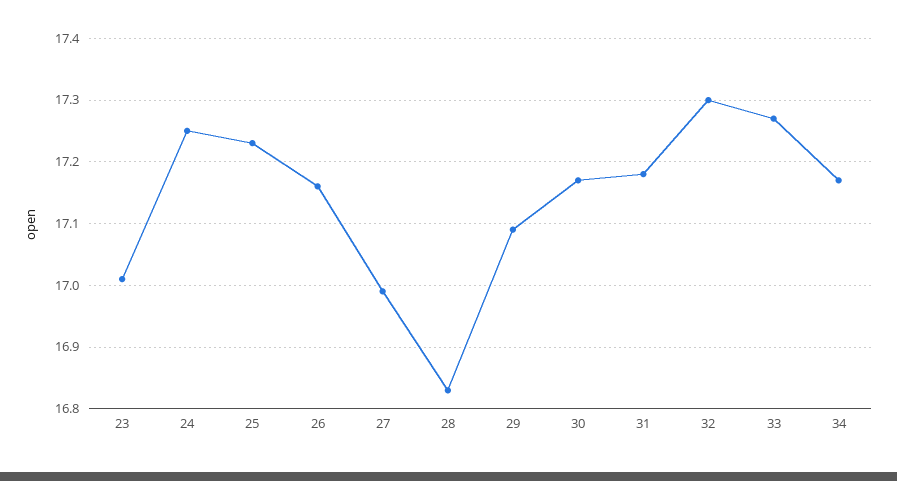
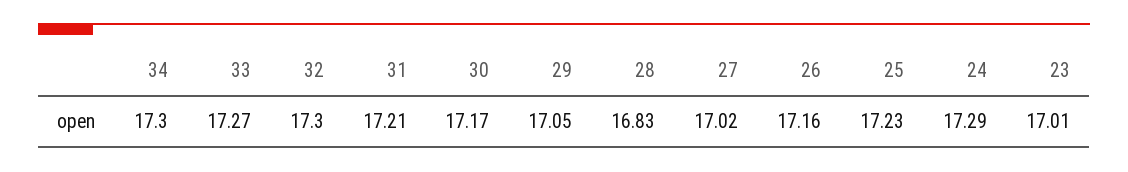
24: 17.25 -> 17.29
27: 16.99 -> 17.02
29: 17.09 -> 17.05
31: 17.18 -> 17.21
34: 17.17 -> 17.3

